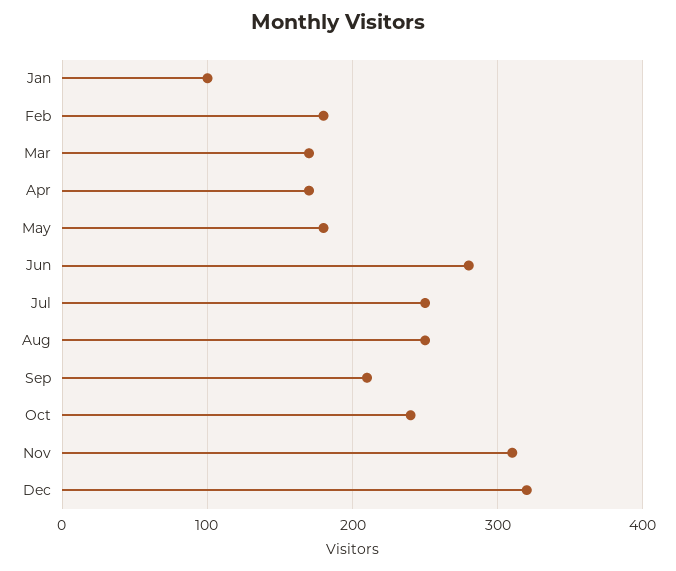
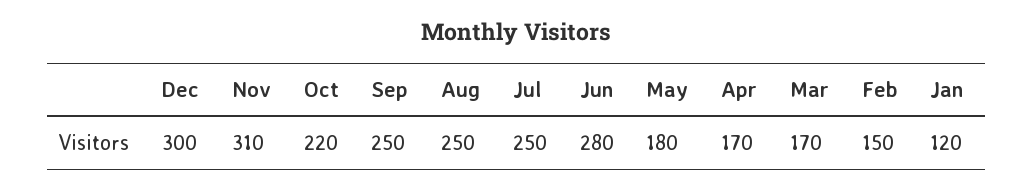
Jan: 100 -> 120
Feb: 180 -> 150
Sep: 210 -> 250
Oct: 240 -> 220
Dec: 320 -> 300

